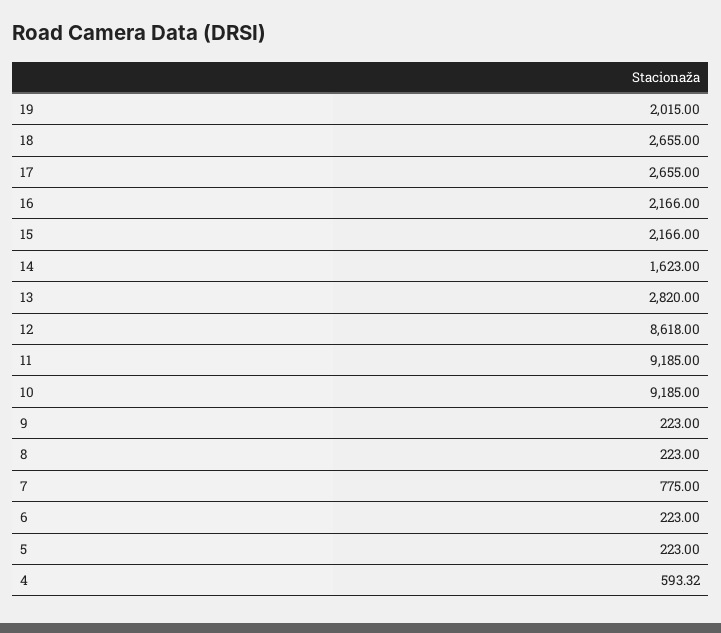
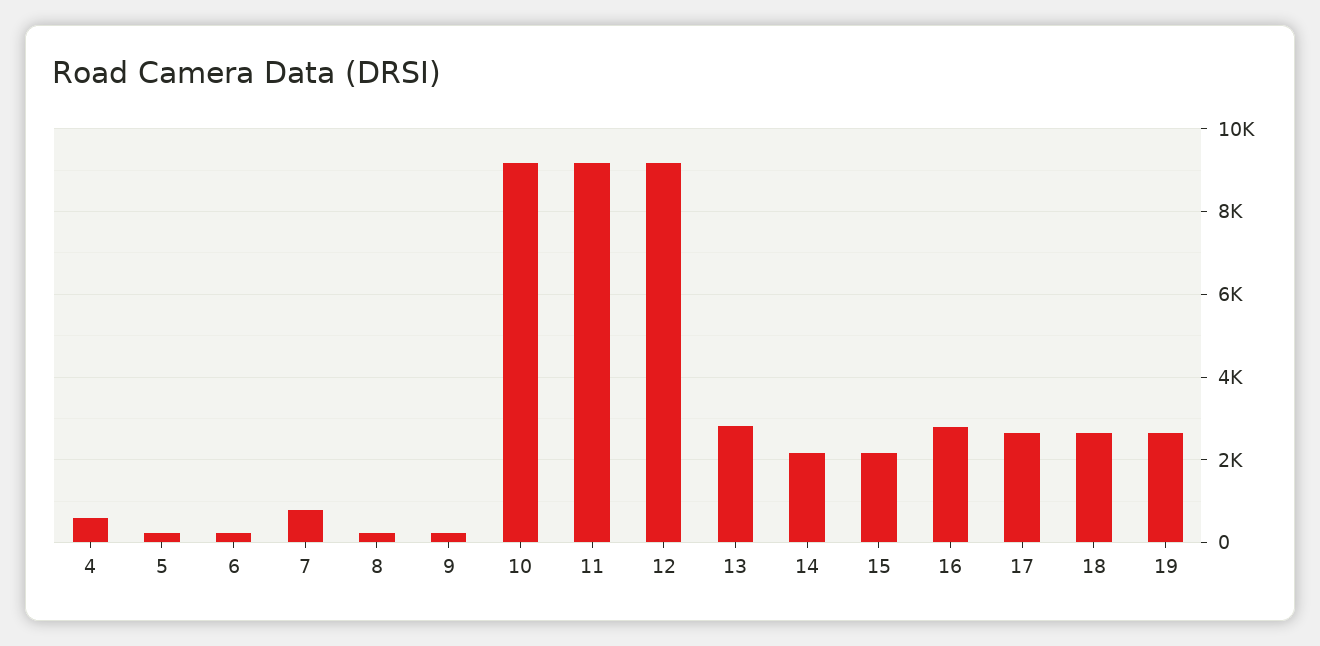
19: 2015 -> 2600
16: 2166 -> 2800
14: 1623 -> 2200
12: 8618 -> 9200

